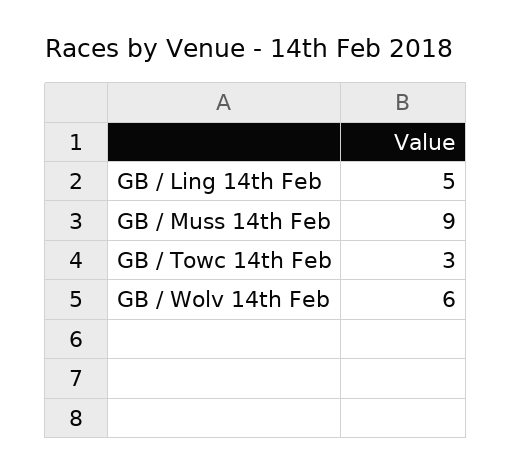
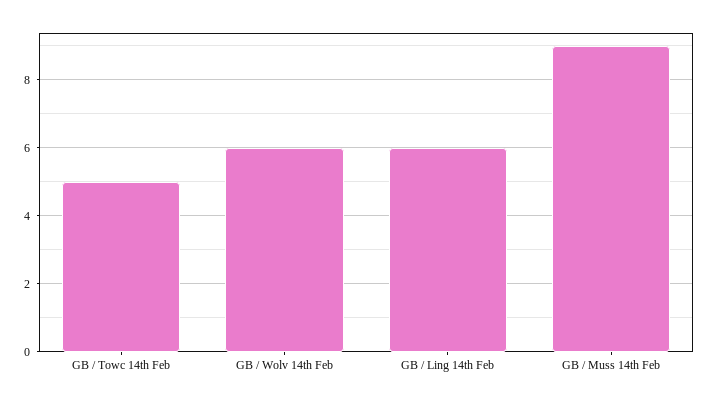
GB / Ling 14th Feb: 5 -> 6
GB / Towc 14th Feb: 3 -> 5

